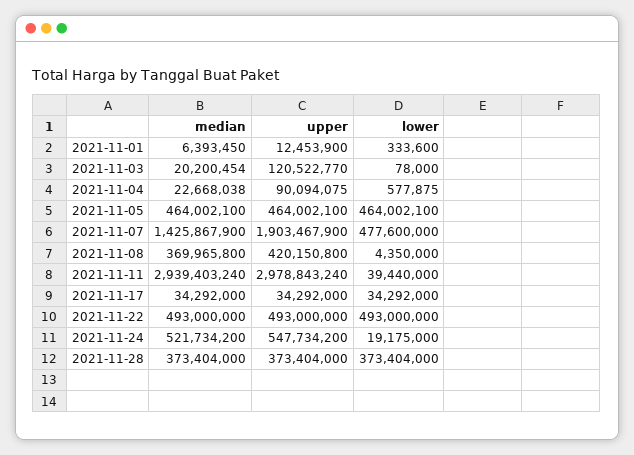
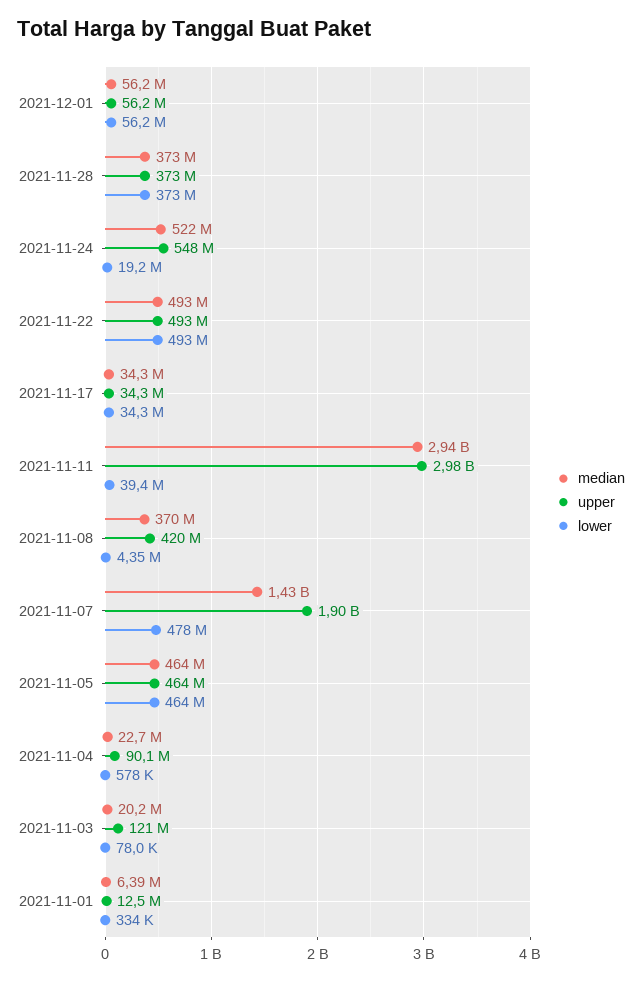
median, 2021-12-01: none -> 56200000
upper, 2021-12-01: none -> 56200000
lower, 2021-12-01: none -> 56200000

